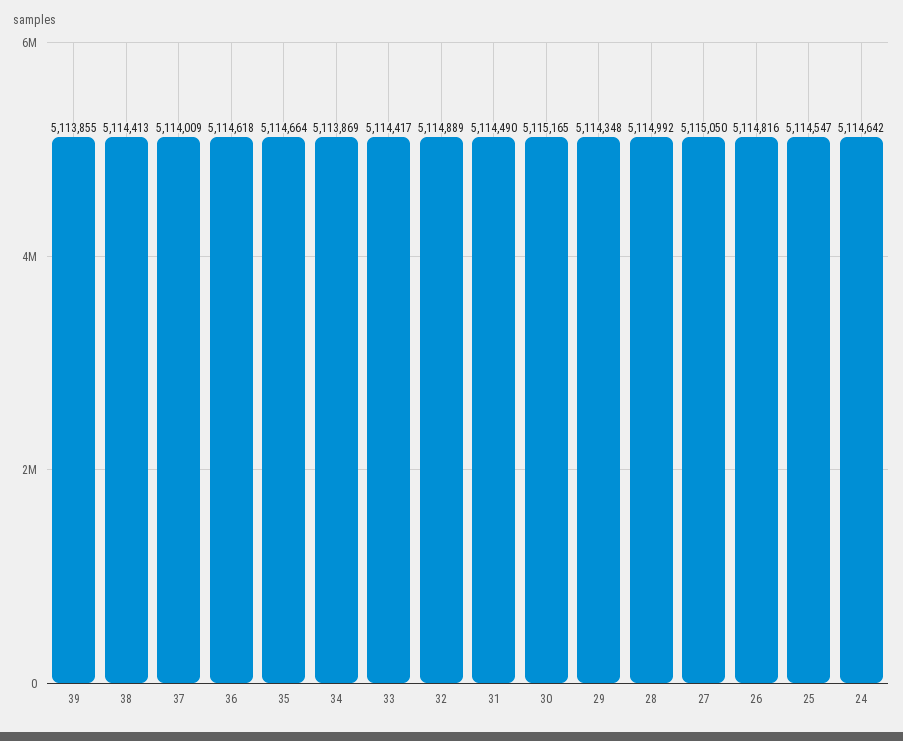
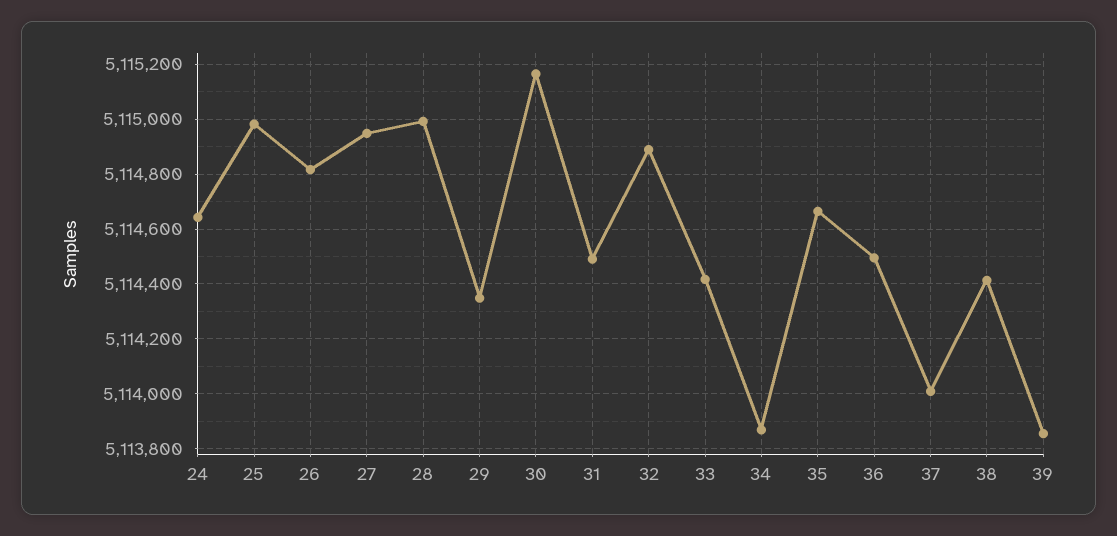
36: 5114618 -> 5114500
27: 5115050 -> 5114950
25: 5114547 -> 5114975

